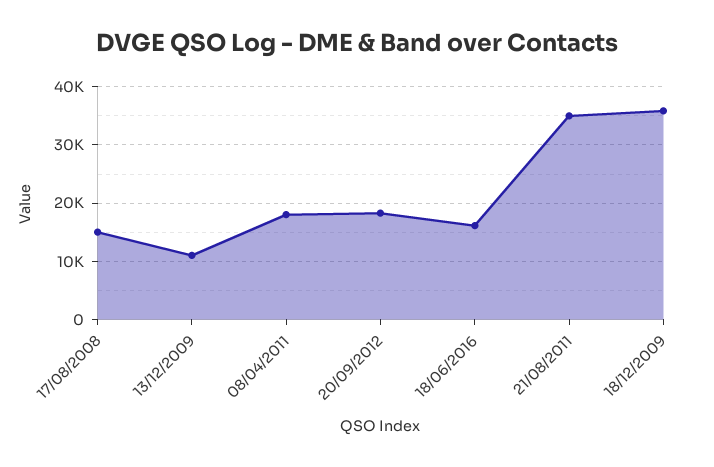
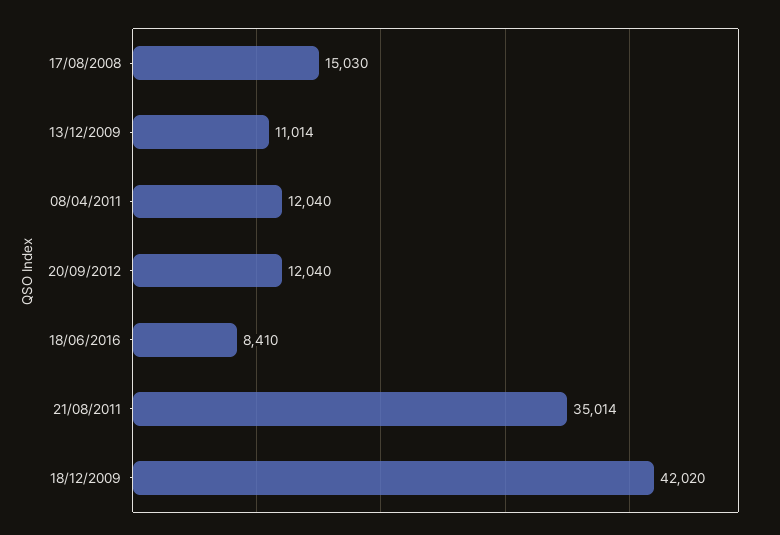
08/04/2011: 18000 -> 12040
20/09/2012: 18000 -> 12040
18/06/2016: 16000 -> 8410
18/12/2009: 36000 -> 42020

